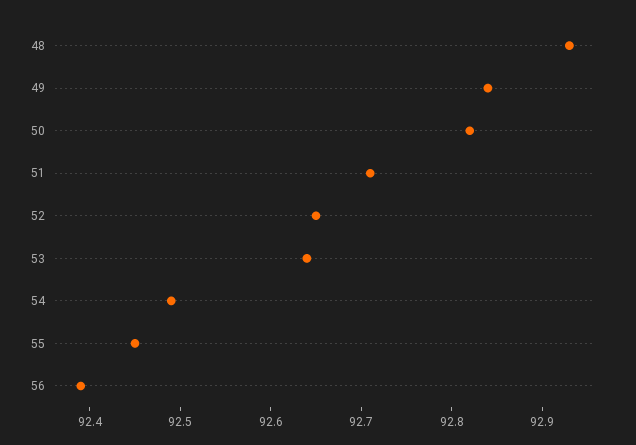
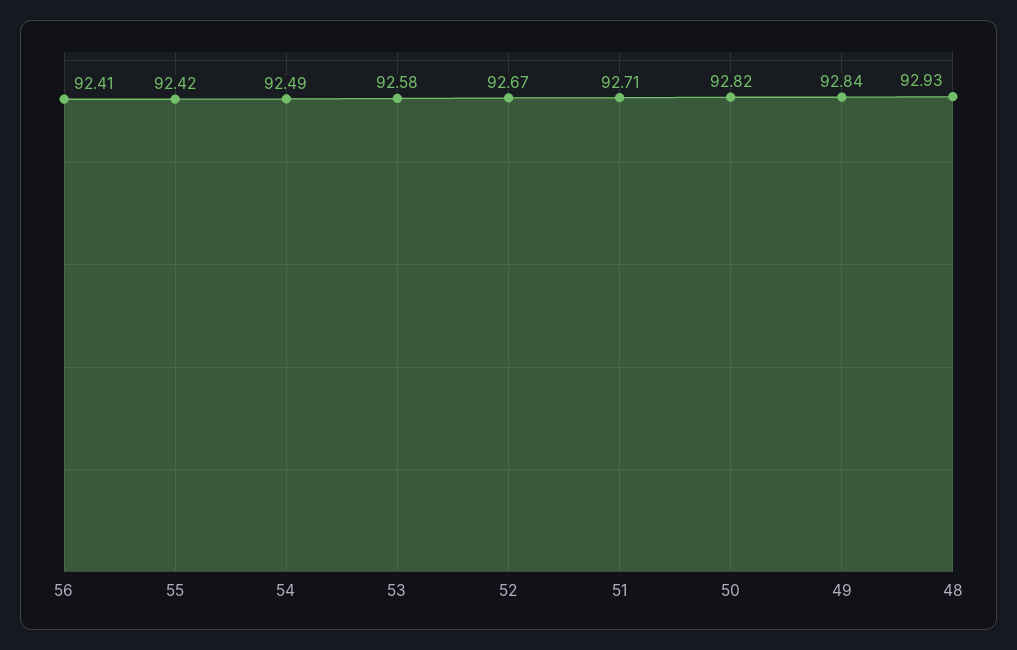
52: 92.65 -> 92.67
53: 92.64 -> 92.58
55: 92.45 -> 92.42
56: 92.39 -> 92.41

